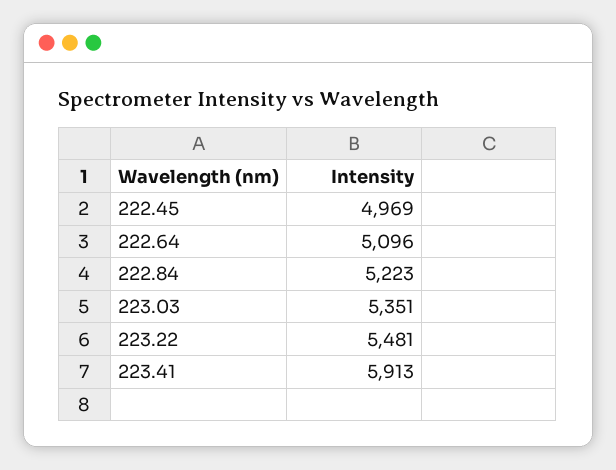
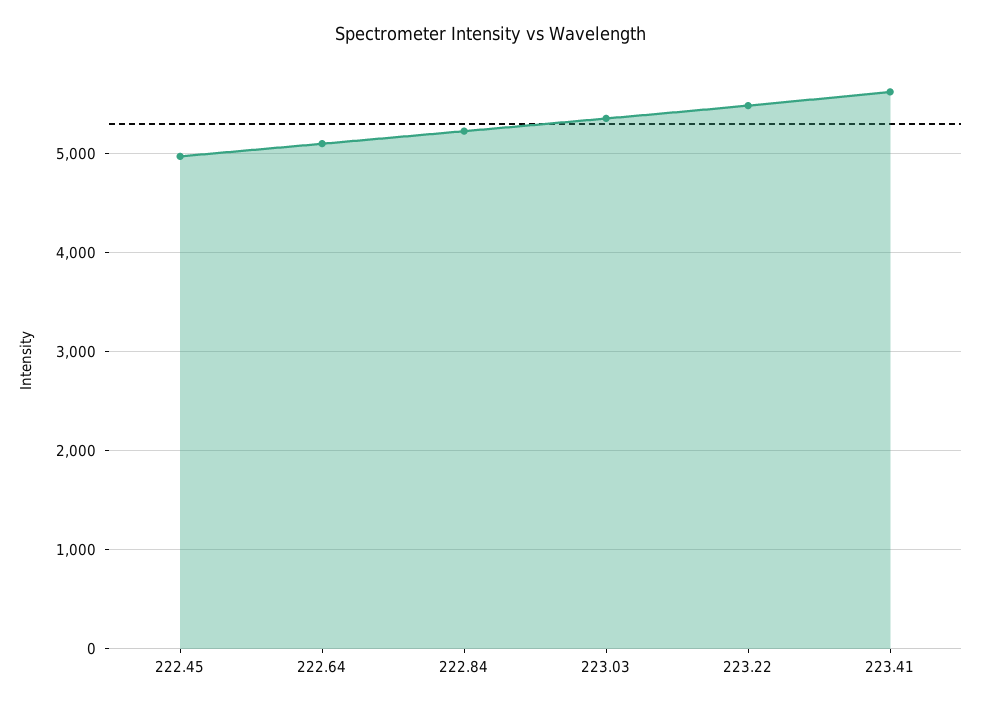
223.41: 5913 -> 5600

